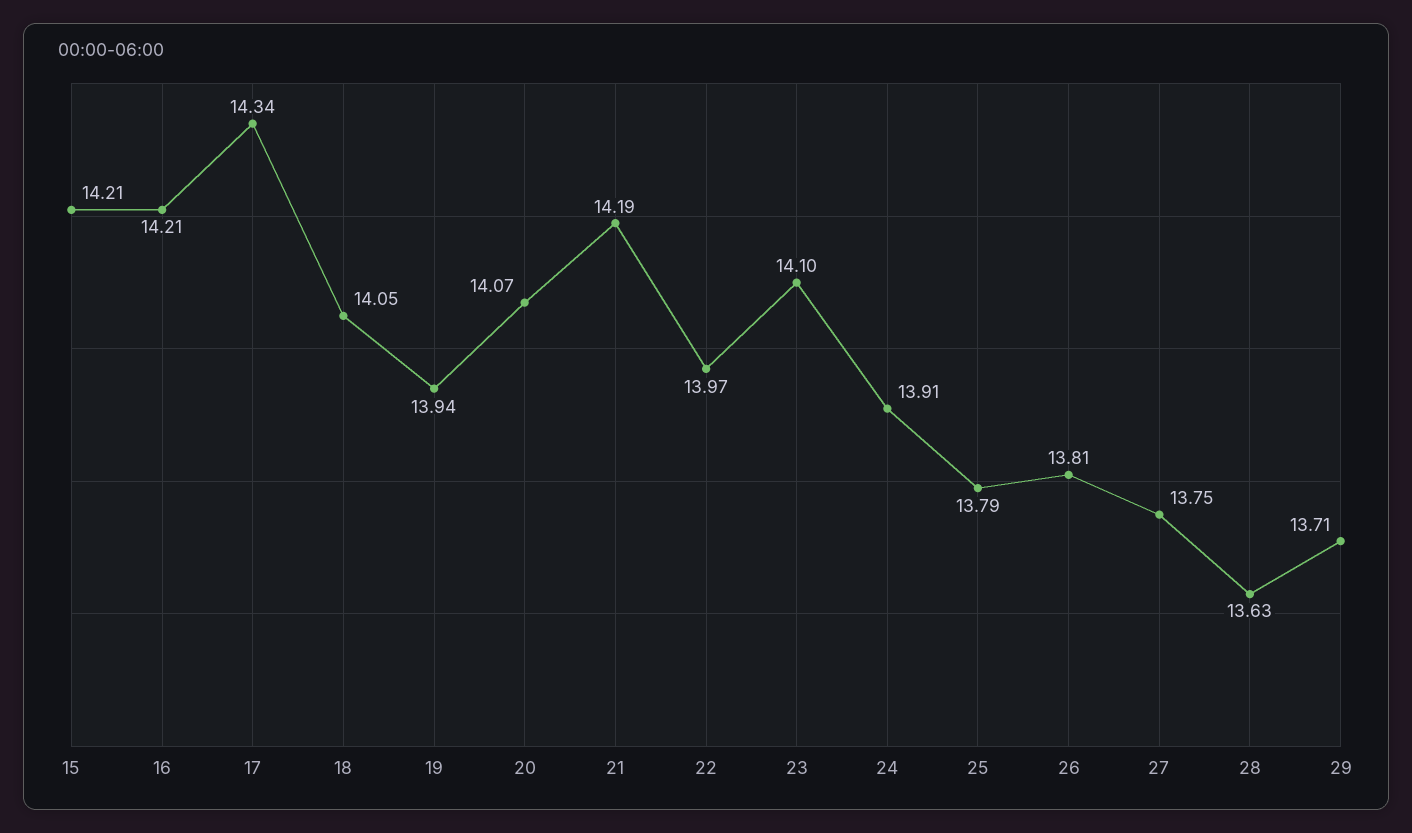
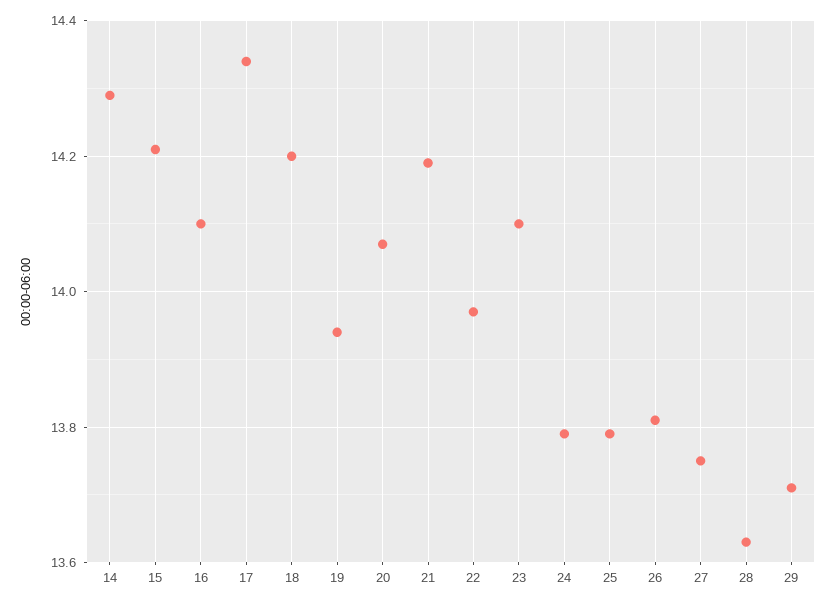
16: 14.21 -> 14.1
18: 14.05 -> 14.2
24: 13.91 -> 13.8
14: none -> 14.3

